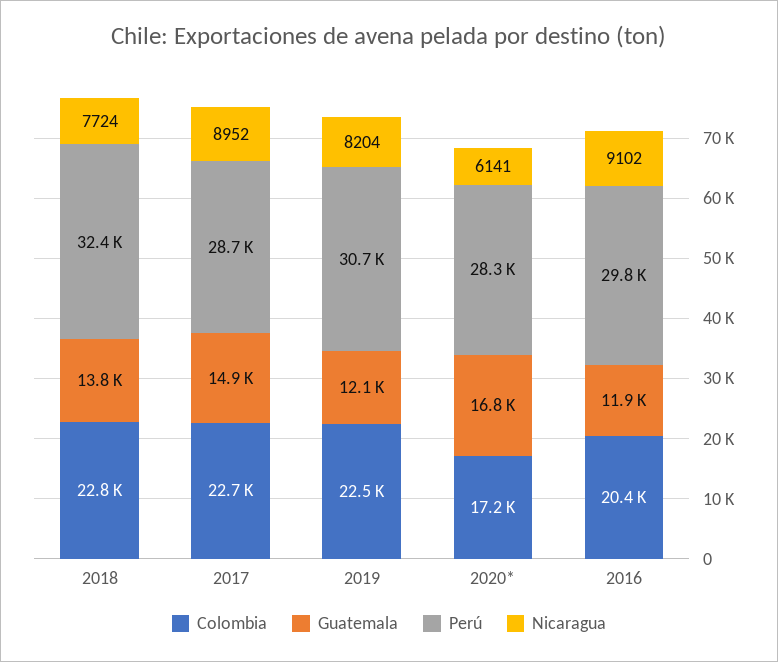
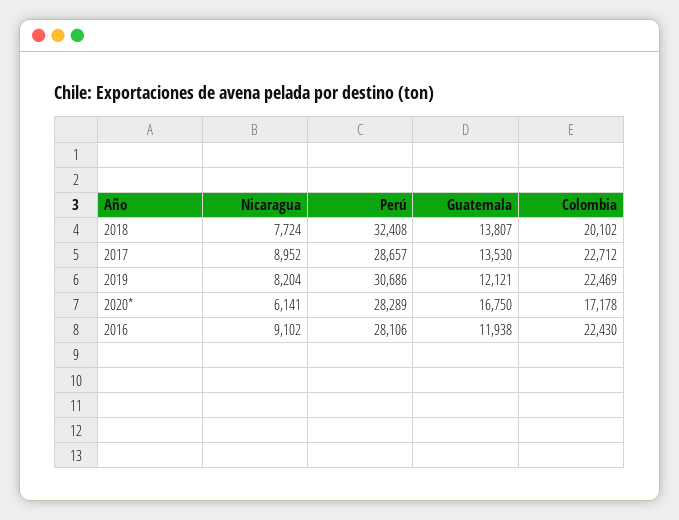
Colombia, 2018: 22800 -> 20102
Guatemala, 2017: 14900 -> 13530
Colombia, 2016: 20400 -> 22430
Perú, 2016: 29800 -> 28106

